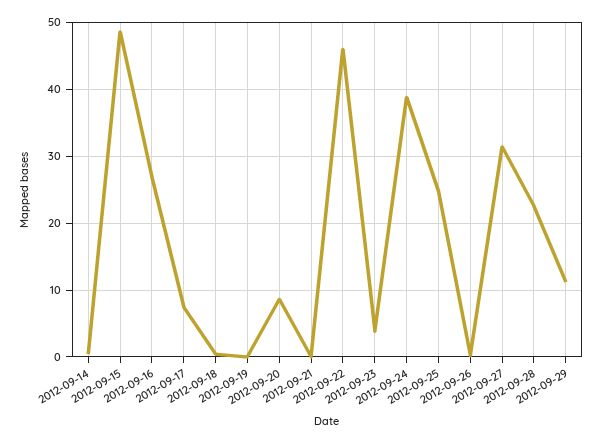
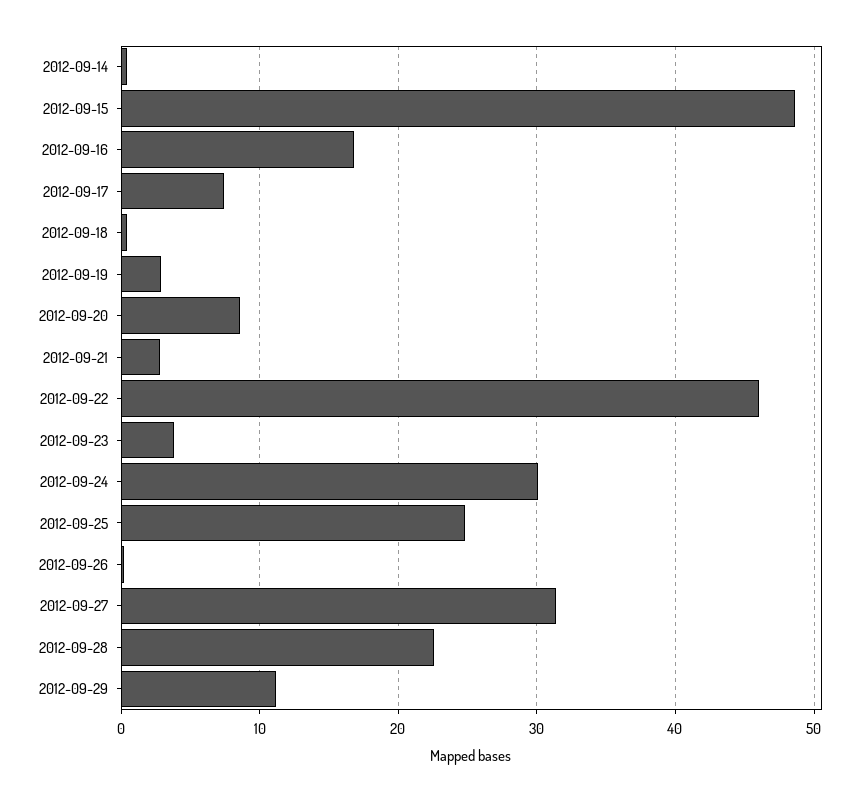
2012-09-16: 27 -> 17
2012-09-19: 0 -> 3
2012-09-21: 0 -> 3
2012-09-24: 39 -> 30

